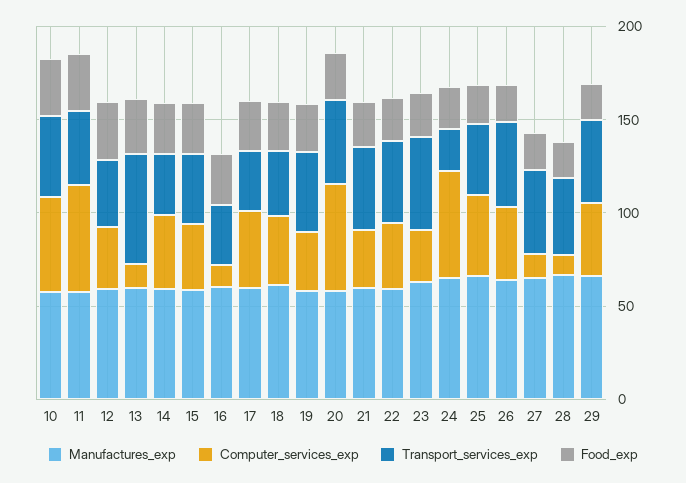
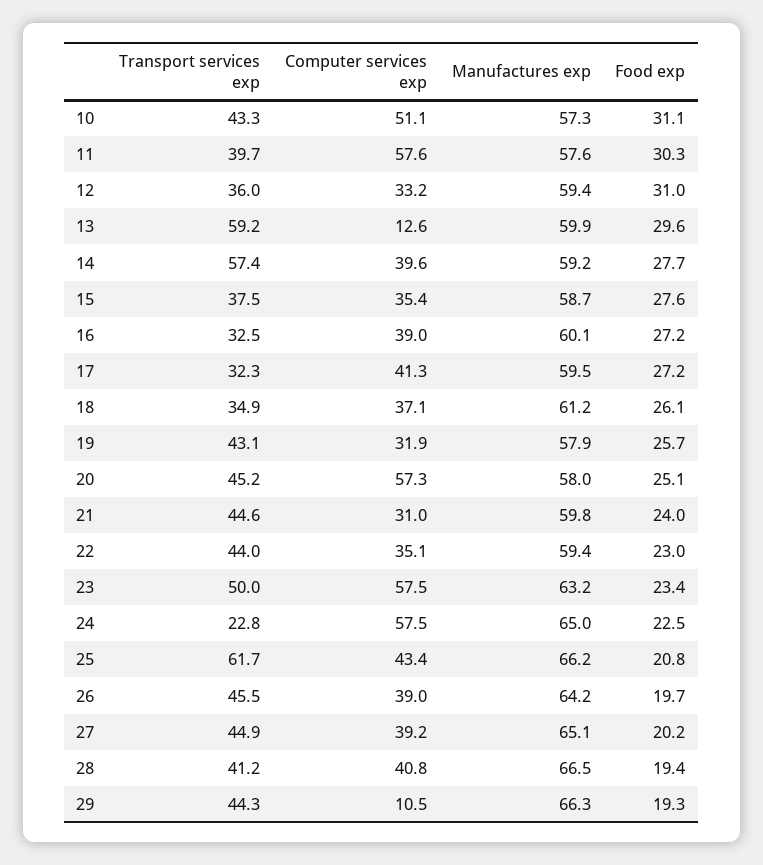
Transport_services_exp, 14: 30 -> 57.4
Computer_services_exp, 16: 10 -> 39
Computer_services_exp, 23: 30 -> 57.5
Transport_services_exp, 25: 40 -> 61.7
Computer_services_exp, 27: 10 -> 39.2
Computer_services_exp, 28: 10 -> 40.8
Computer_services_exp, 29: 40 -> 10.5

